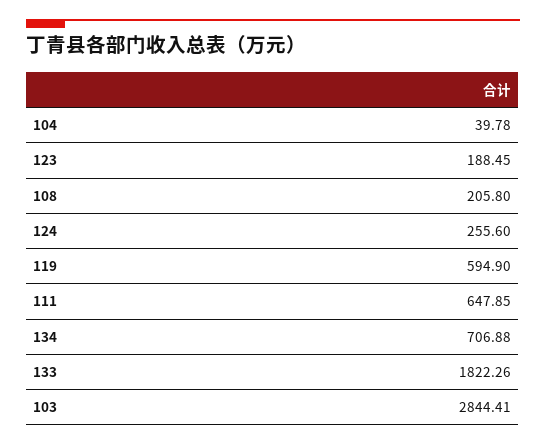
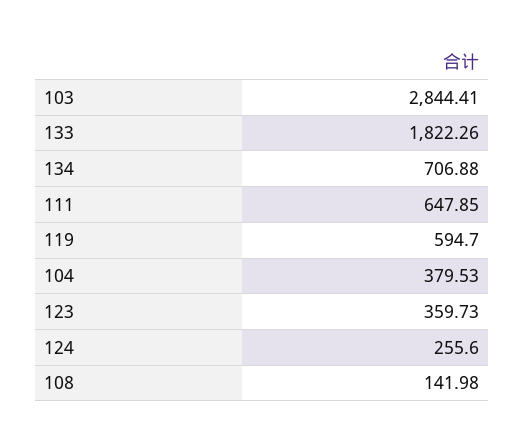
104: 39.78 -> 379.53
123: 188.45 -> 359.73
108: 205.8 -> 141.98
119: 594.9 -> 594.7

